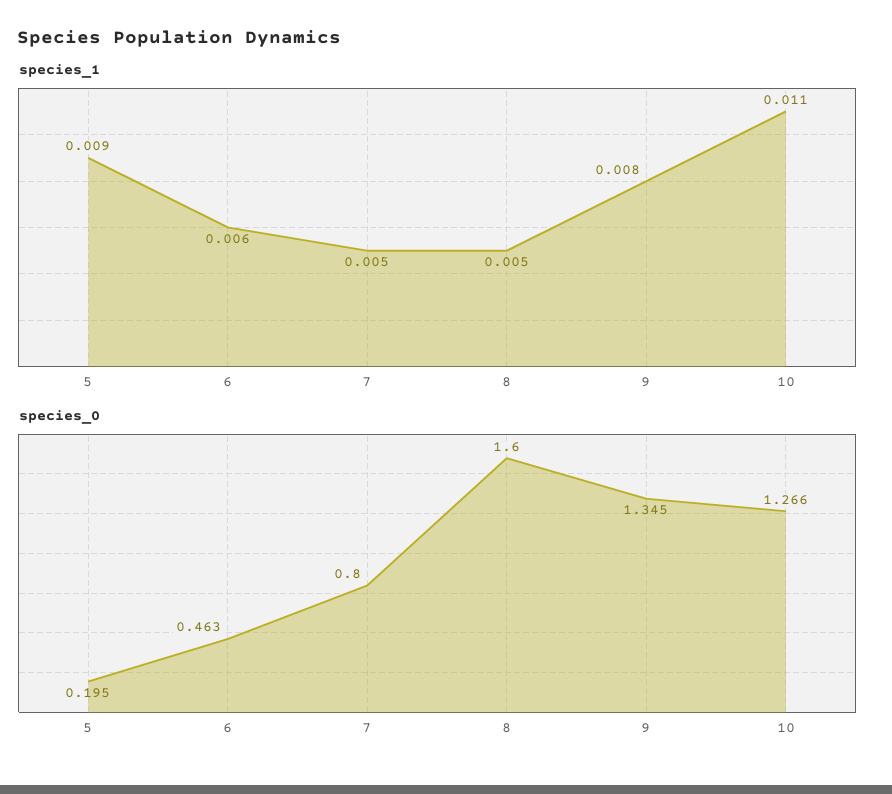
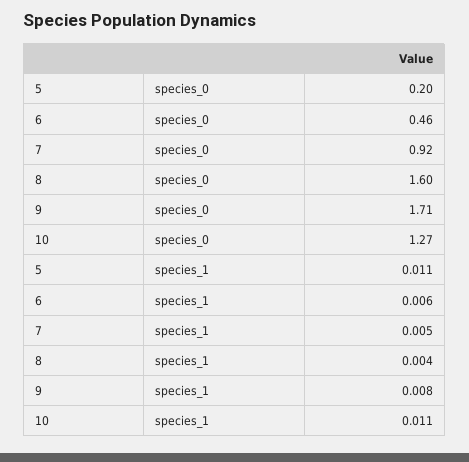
species_1, 5: 0.009 -> 0.011
species_1, 8: 0.005 -> 0.004
species_0, 7: 0.8 -> 0.92
species_0, 9: 1.345 -> 1.71

